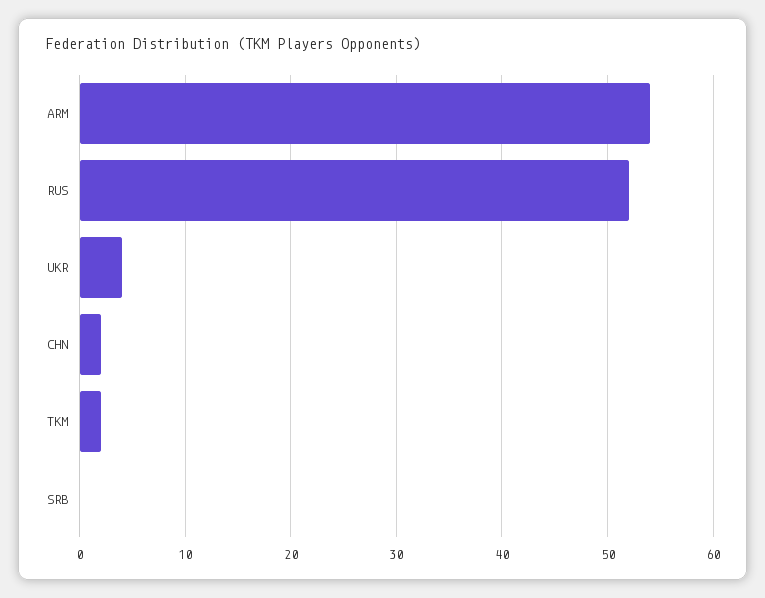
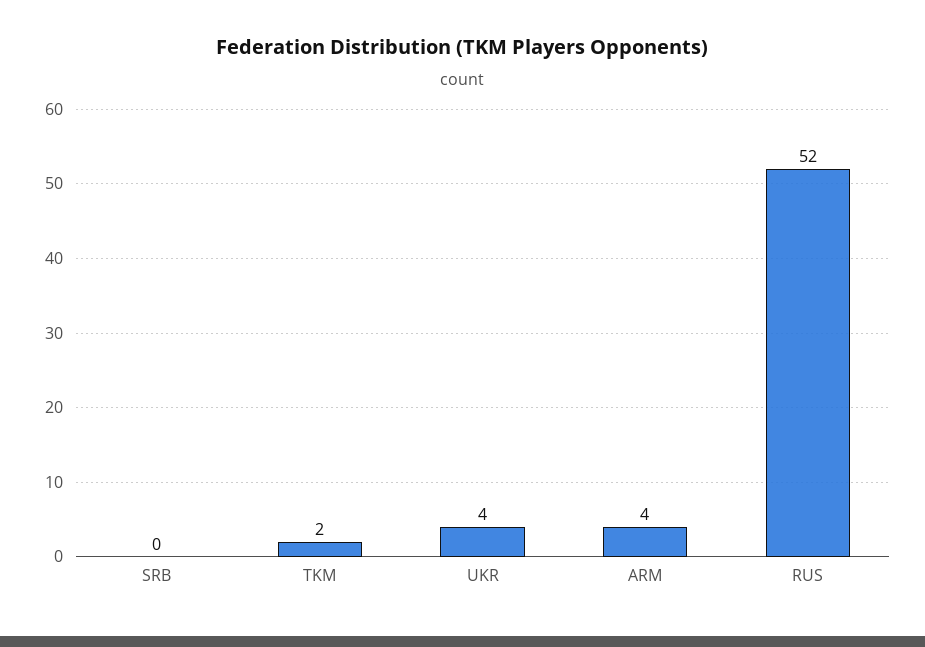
ARM: 54 -> 4
CHN: 2 -> none

